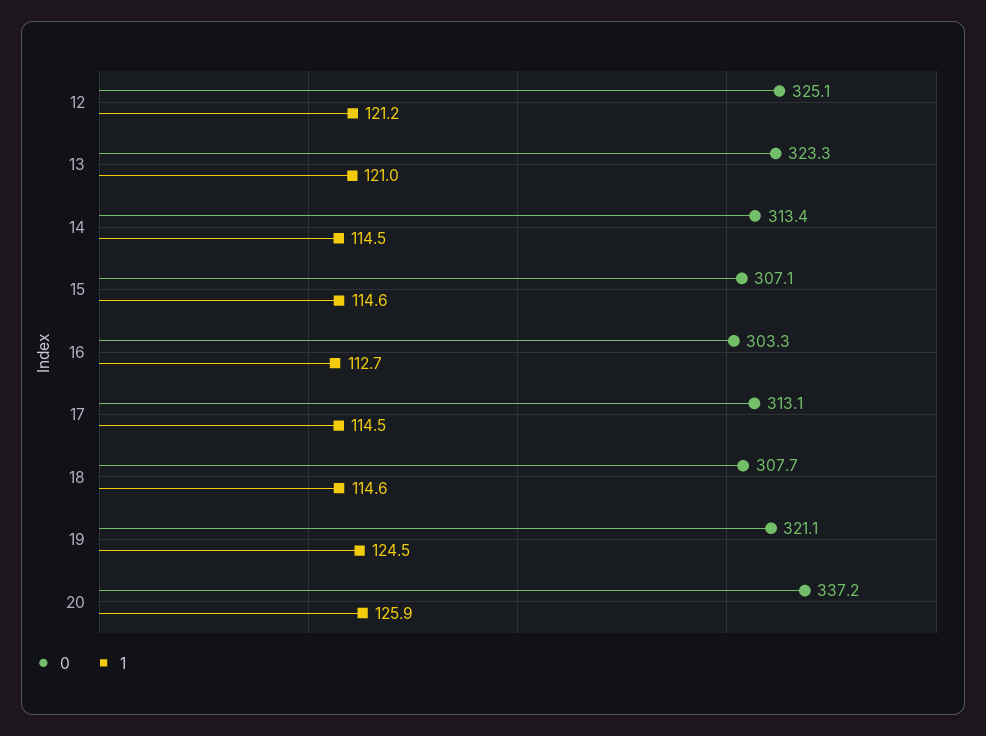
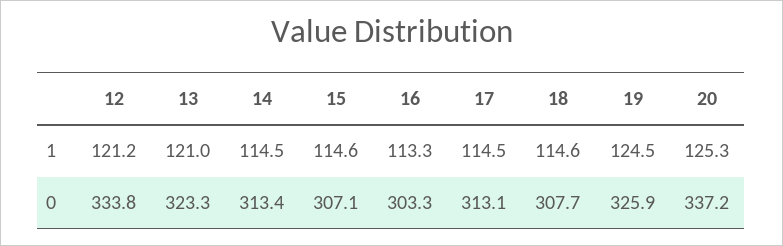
0, 12: 325.1 -> 333.8
1, 16: 112.7 -> 113.3
0, 19: 321.1 -> 325.9
1, 20: 125.9 -> 125.3

